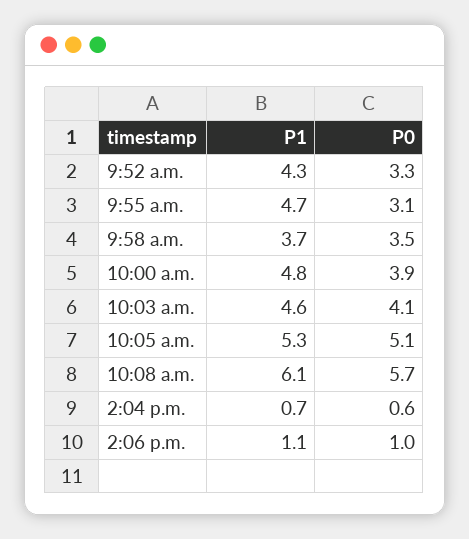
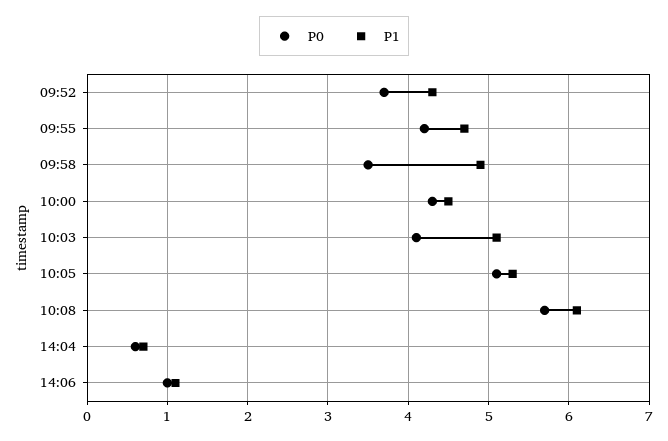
P0, 9:52 a.m.: 3.3 -> 3.7
P0, 9:55 a.m.: 3.1 -> 4.2
P1, 9:58 a.m.: 3.7 -> 4.9
P1, 10:00 a.m.: 4.8 -> 4.5
P0, 10:00 a.m.: 3.9 -> 4.3
P1, 10:03 a.m.: 4.6 -> 5.1

